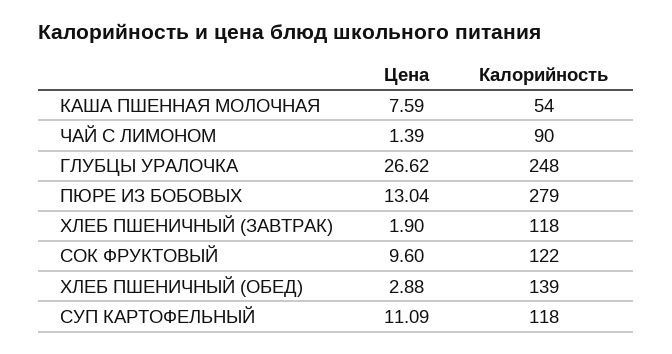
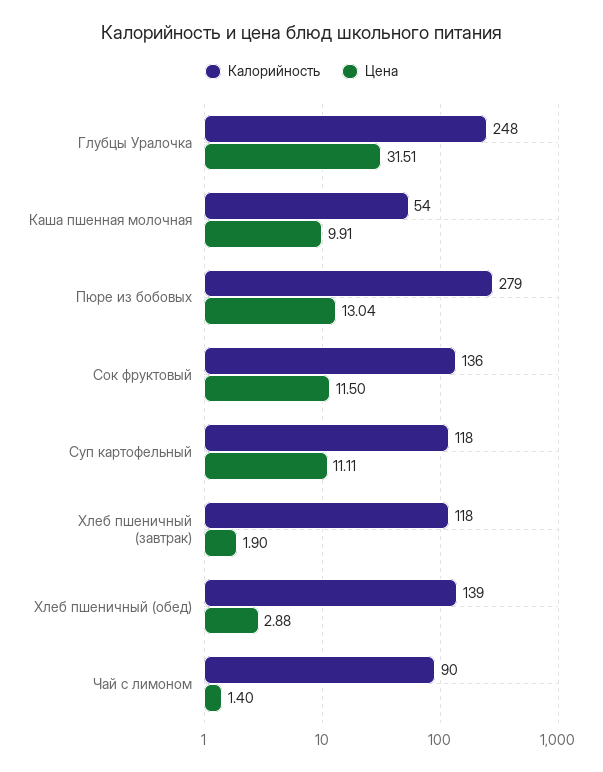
Цена, КАША ПШЕННАЯ МОЛОЧНАЯ: 7.59 -> 9.91
Цена, ЧАЙ С ЛИМОНОМ: 1.39 -> 1.4
Цена, ГЛУБЦЫ УРАЛОЧКА: 26.62 -> 31.51
Цена, СОК ФРУКТОВЫЙ: 9.6 -> 11.5
Калорийность, СОК ФРУКТОВЫЙ: 122 -> 136
Цена, СУП КАРТОФЕЛЬНЫЙ: 11.09 -> 11.11

